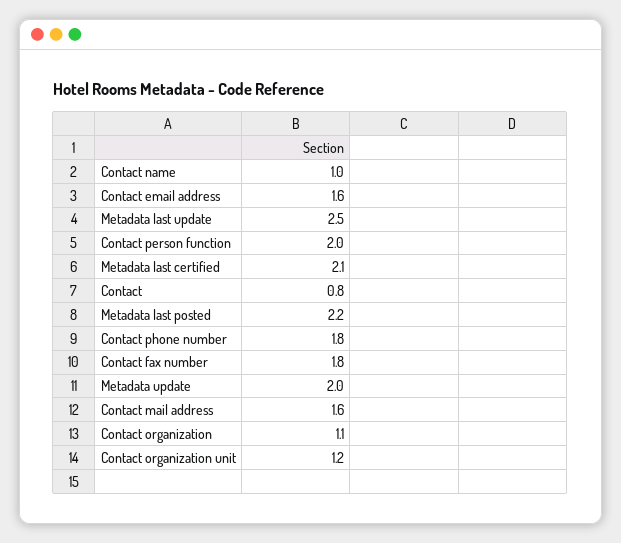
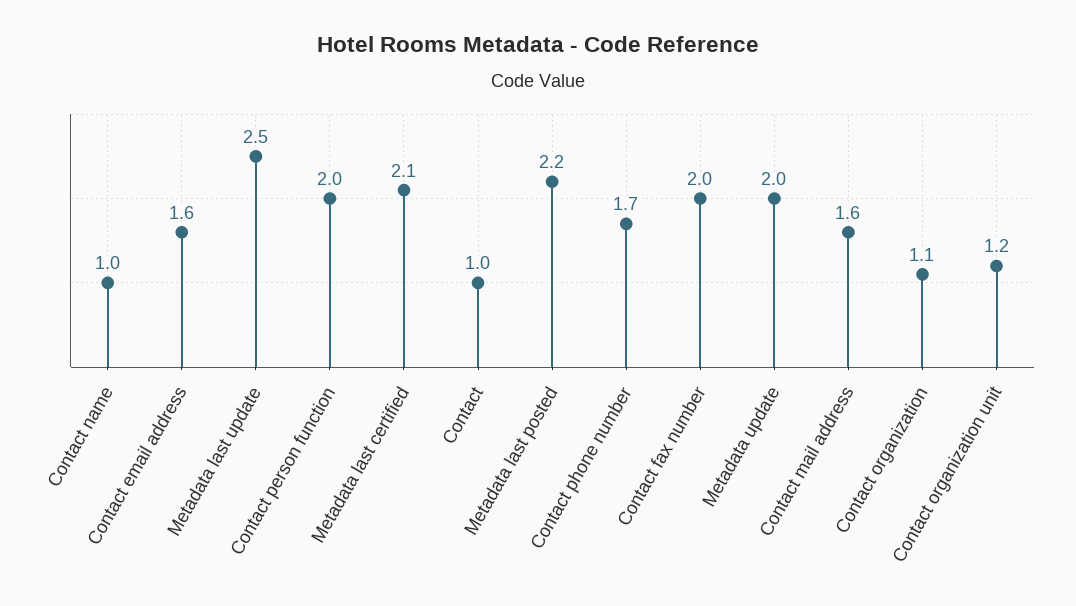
Contact: 0.8 -> 1
Contact phone number: 1.8 -> 1.7
Contact fax number: 1.8 -> 2

